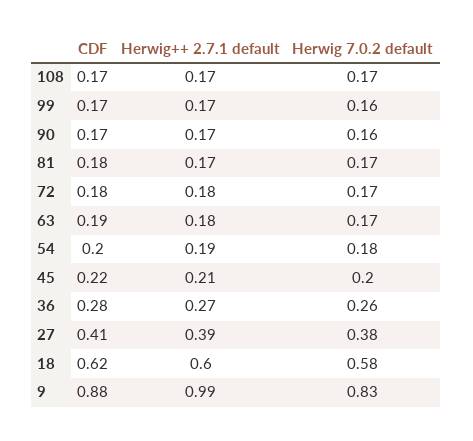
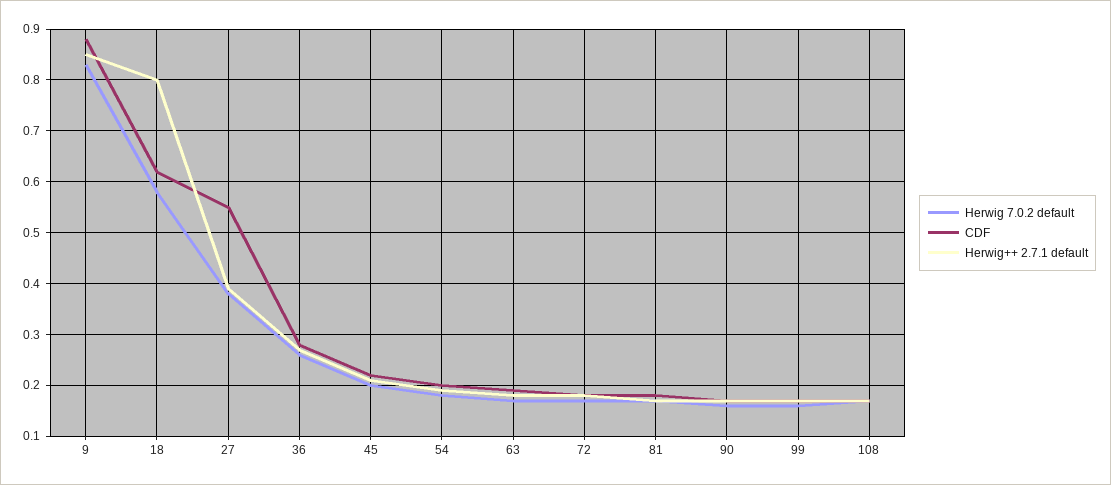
CDF, 27: 0.41 -> 0.55
Herwig++ 2.7.1 default, 18: 0.6 -> 0.8
Herwig++ 2.7.1 default, 9: 0.99 -> 0.85

